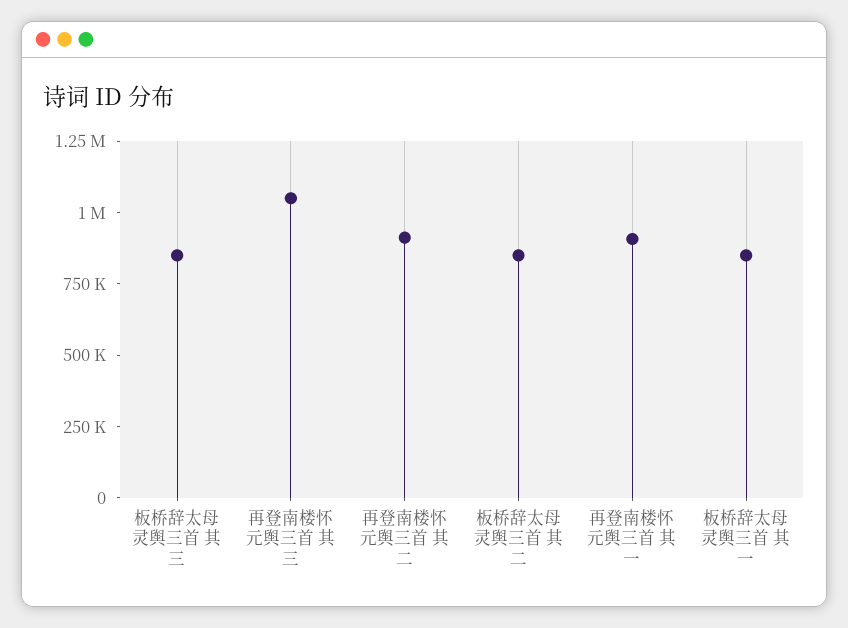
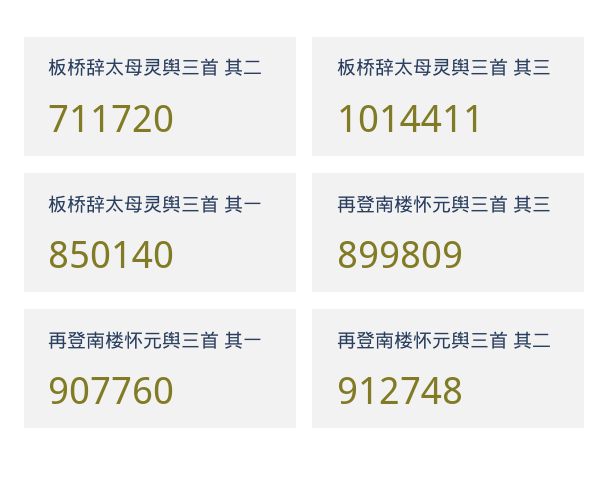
板桥辞太母灵舆三首 其三: 850000 -> 1014411
再登南楼怀元舆三首 其三: 1050000 -> 899809
板桥辞太母灵舆三首 其二: 850000 -> 711720

